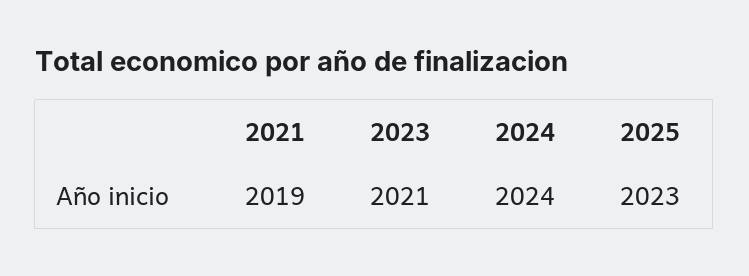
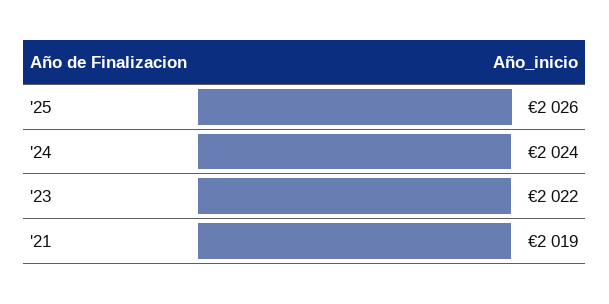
2023: 2021 -> 2022
2025: 2023 -> 2026

